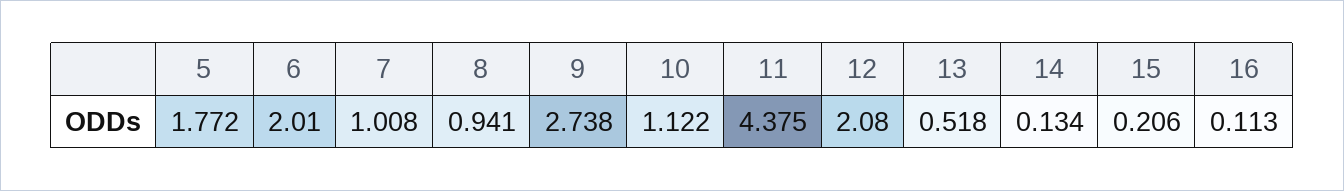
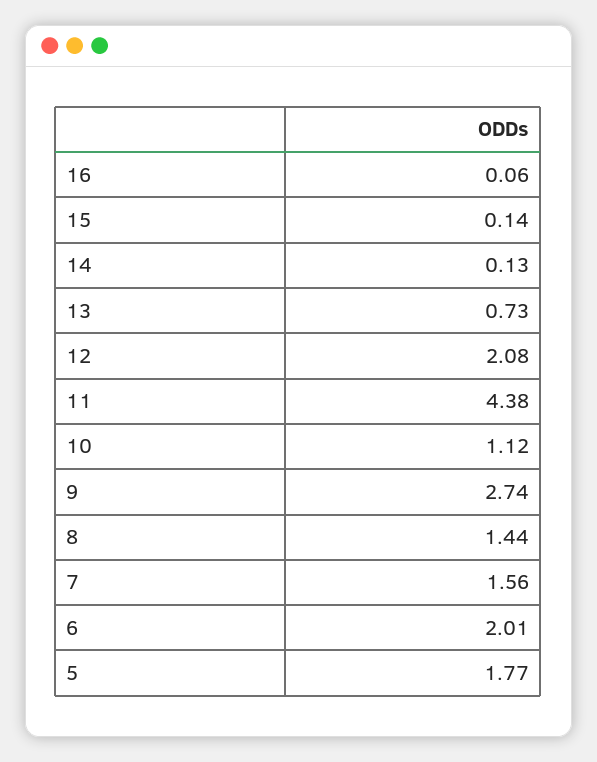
7: 1.008 -> 1.56
8: 0.941 -> 1.44
13: 0.518 -> 0.73
15: 0.206 -> 0.14
16: 0.113 -> 0.06

